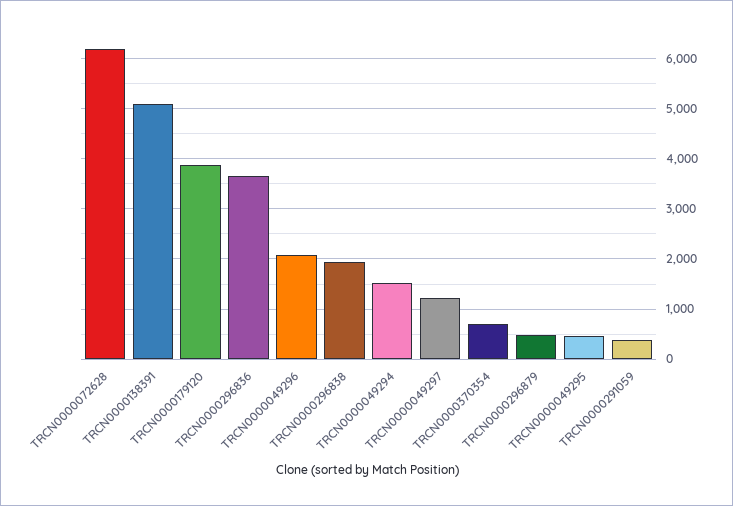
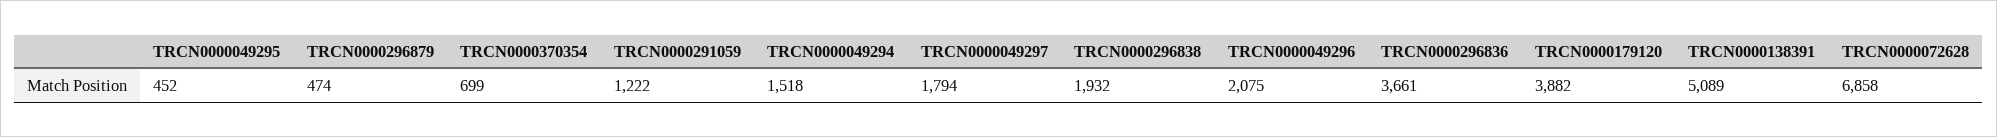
TRCN0000072628: 6200 -> 6858
TRCN0000049297: 1200 -> 1794
TRCN0000291059: 400 -> 1222

